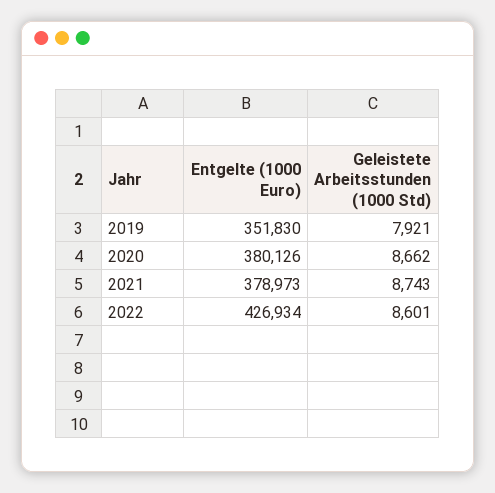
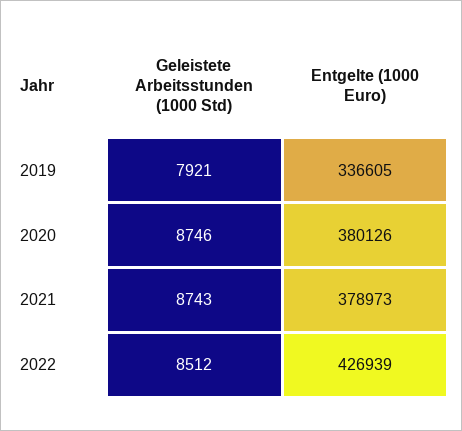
Entgelte (1000 Euro), 2019: 351830 -> 336605
Geleistete Arbeitsstunden (1000 Std), 2020: 8662 -> 8746
Entgelte (1000 Euro), 2022: 426934 -> 426939
Geleistete Arbeitsstunden (1000 Std), 2022: 8601 -> 8512

